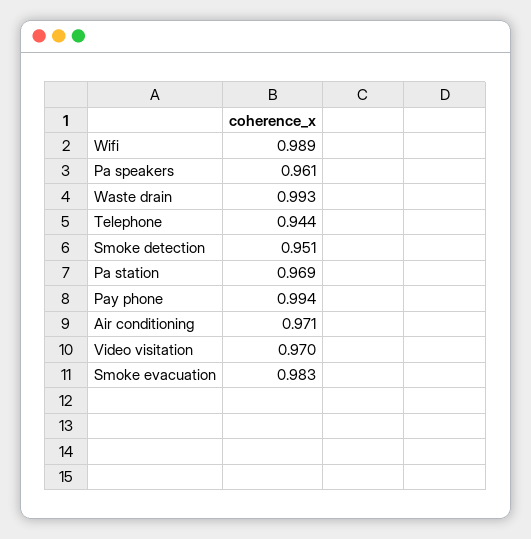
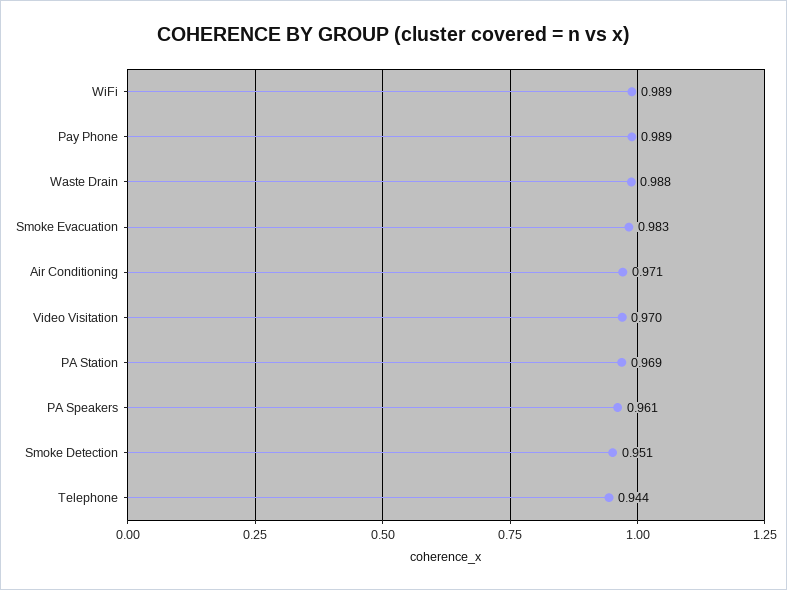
Waste drain: 0.993 -> 0.988
Pay phone: 0.994 -> 0.989

